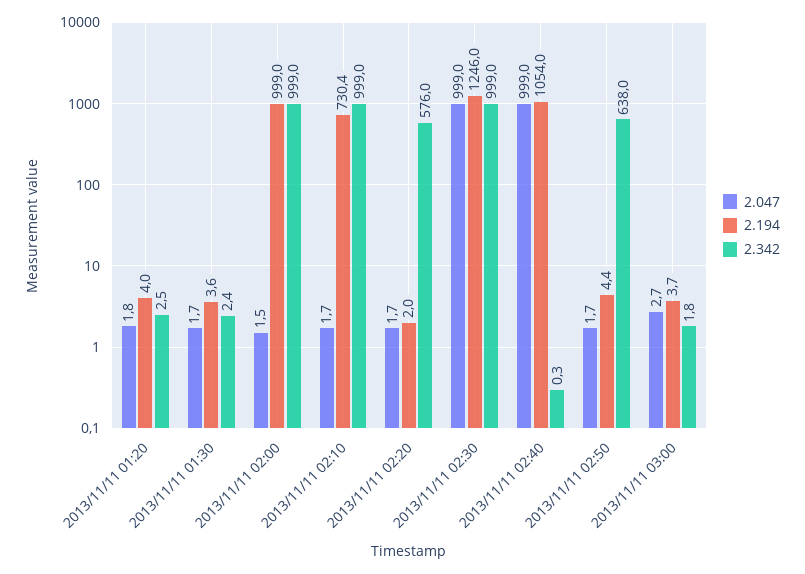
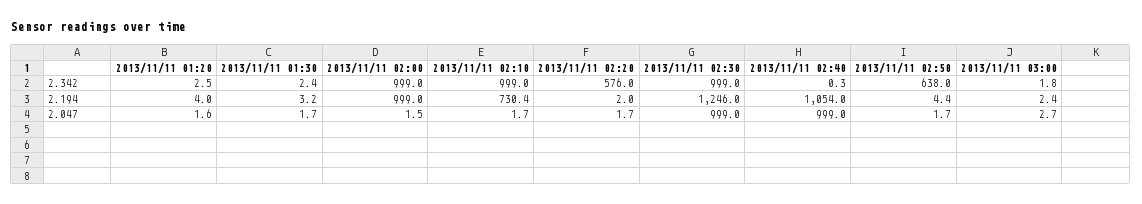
2.047, 2013/11/11 01:20: 1.8 -> 1.6
2.194, 2013/11/11 01:30: 3.6 -> 3.2
2.194, 2013/11/11 03:00: 3.7 -> 2.4

